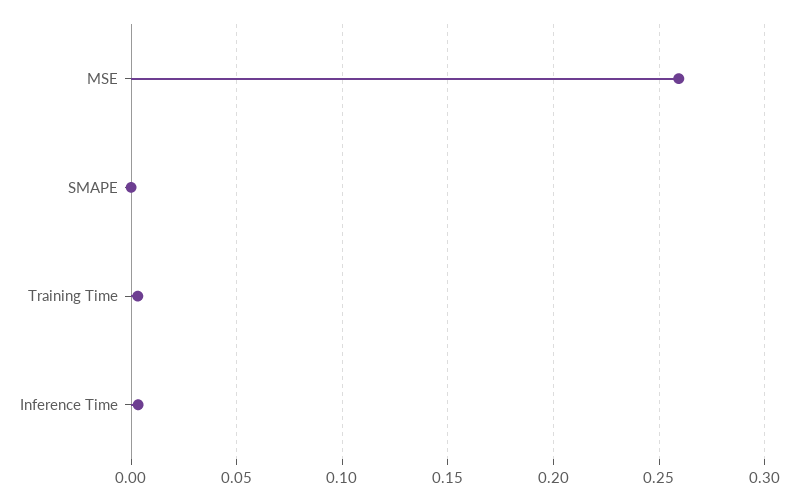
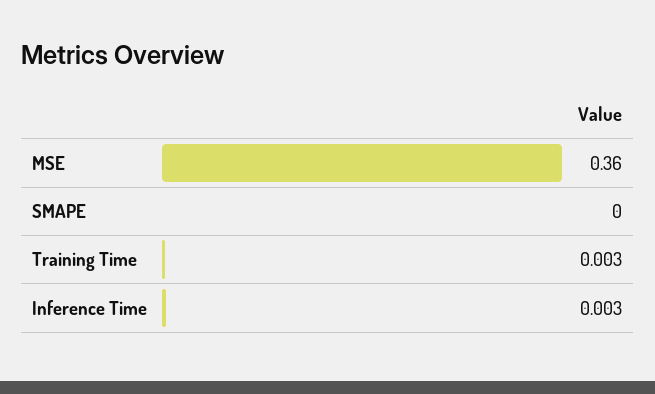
MSE: 0.26 -> 0.36

